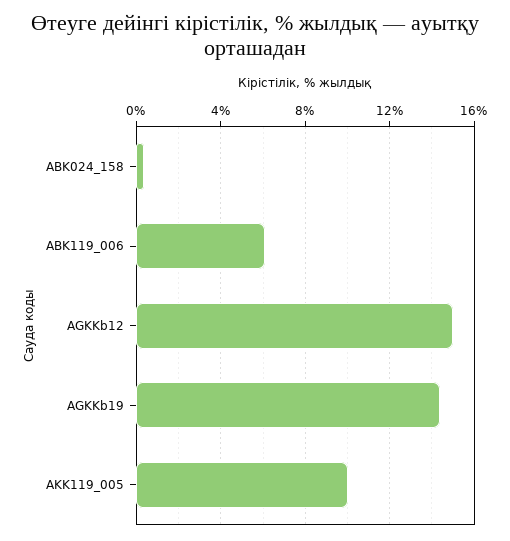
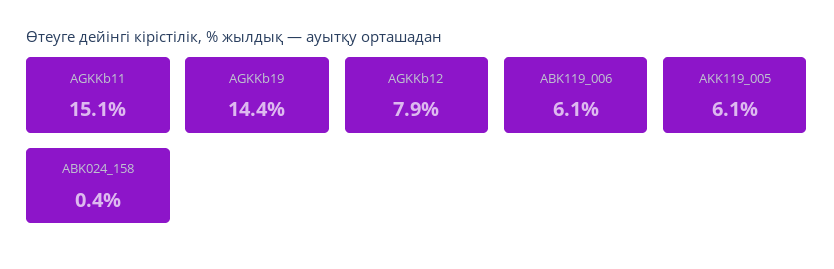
AGKKb12: 15 -> 7.9
AKK119_005: 10 -> 6.1
AGKKb11: none -> 15.1

